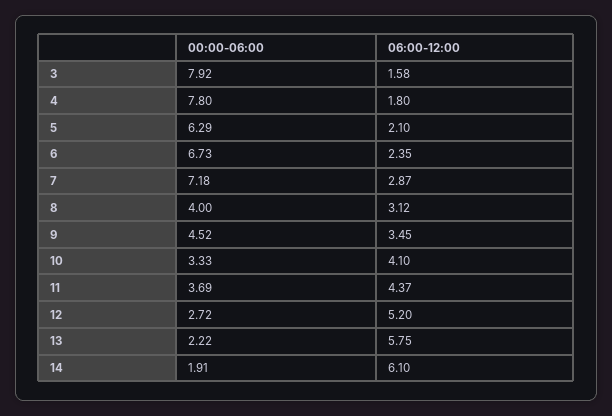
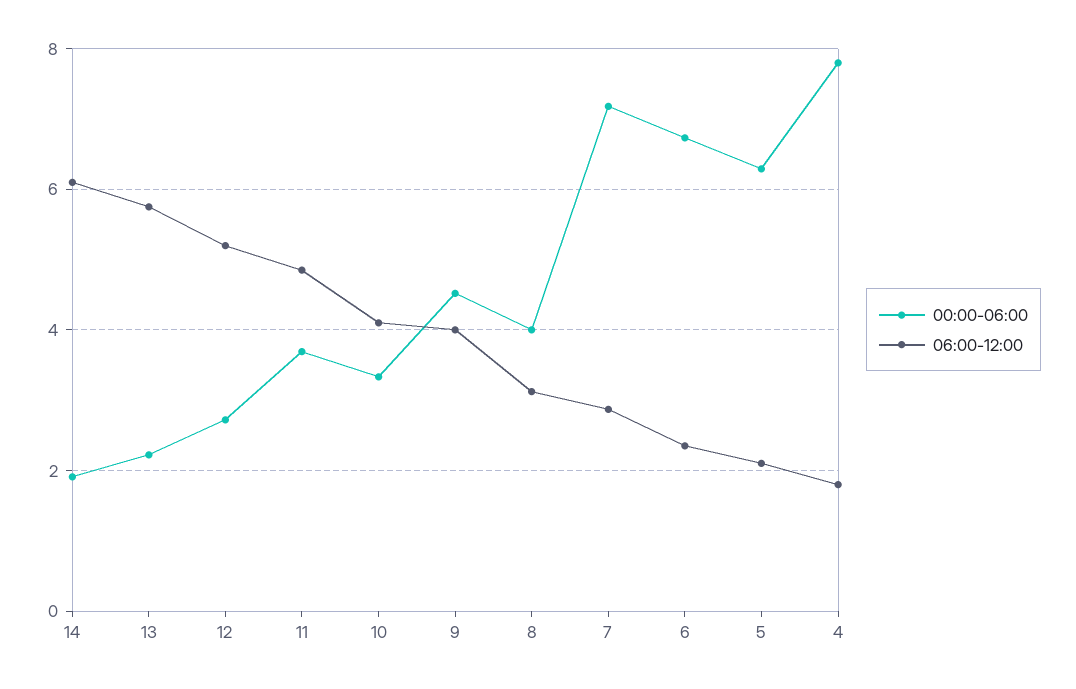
00:00-06:00, 3: 7.92 -> none
06:00-12:00, 3: 1.58 -> none
06:00-12:00, 9: 3.45 -> 4
06:00-12:00, 11: 4.37 -> 4.8

